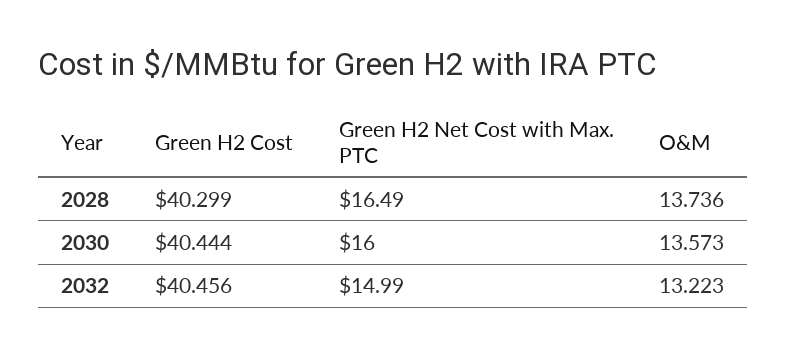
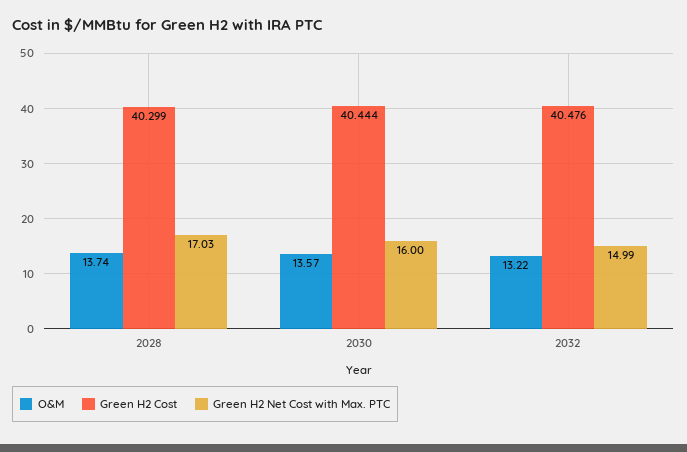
Green H2 Net Cost with Max. PTC, 2028: 16.49 -> 17.03
Green H2 Cost, 2032: 40.456 -> 40.476

